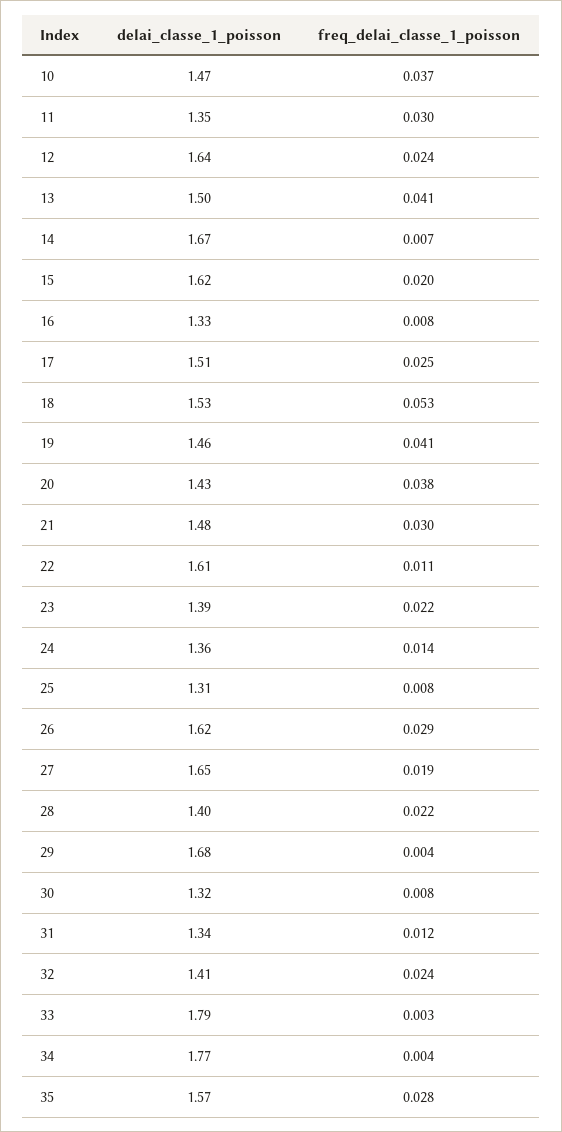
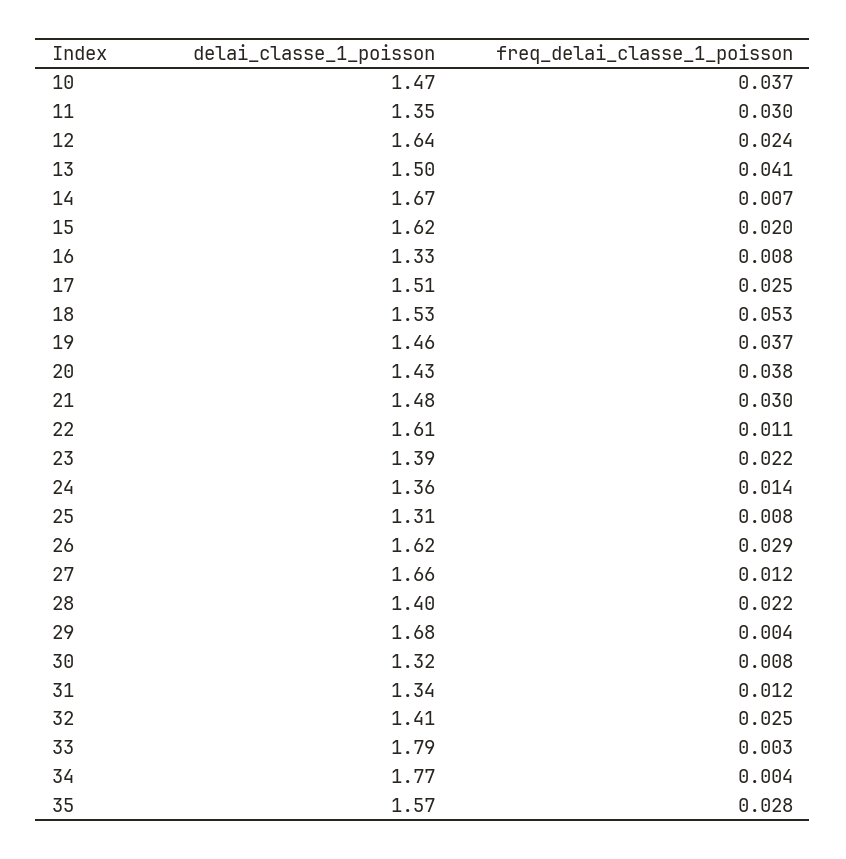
freq_delai_classe_1_poisson, 19: 0.041 -> 0.037
delai_classe_1_poisson, 27: 1.65 -> 1.66
freq_delai_classe_1_poisson, 27: 0.019 -> 0.012
freq_delai_classe_1_poisson, 32: 0.024 -> 0.025

